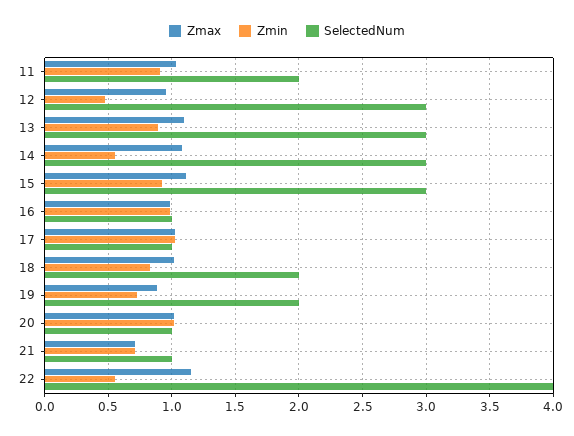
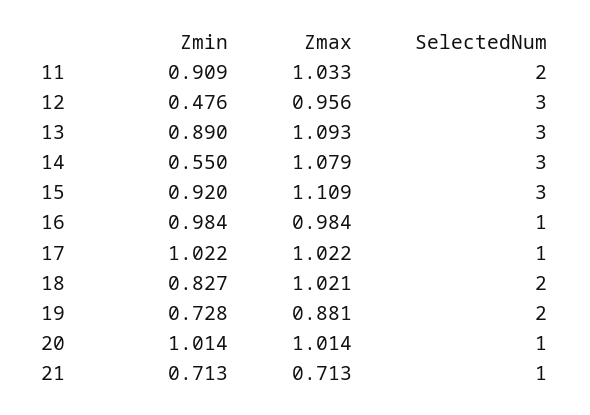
Zmax, 22: 1.15 -> none
Zmin, 22: 0.55 -> none
SelectedNum, 22: 4 -> none

